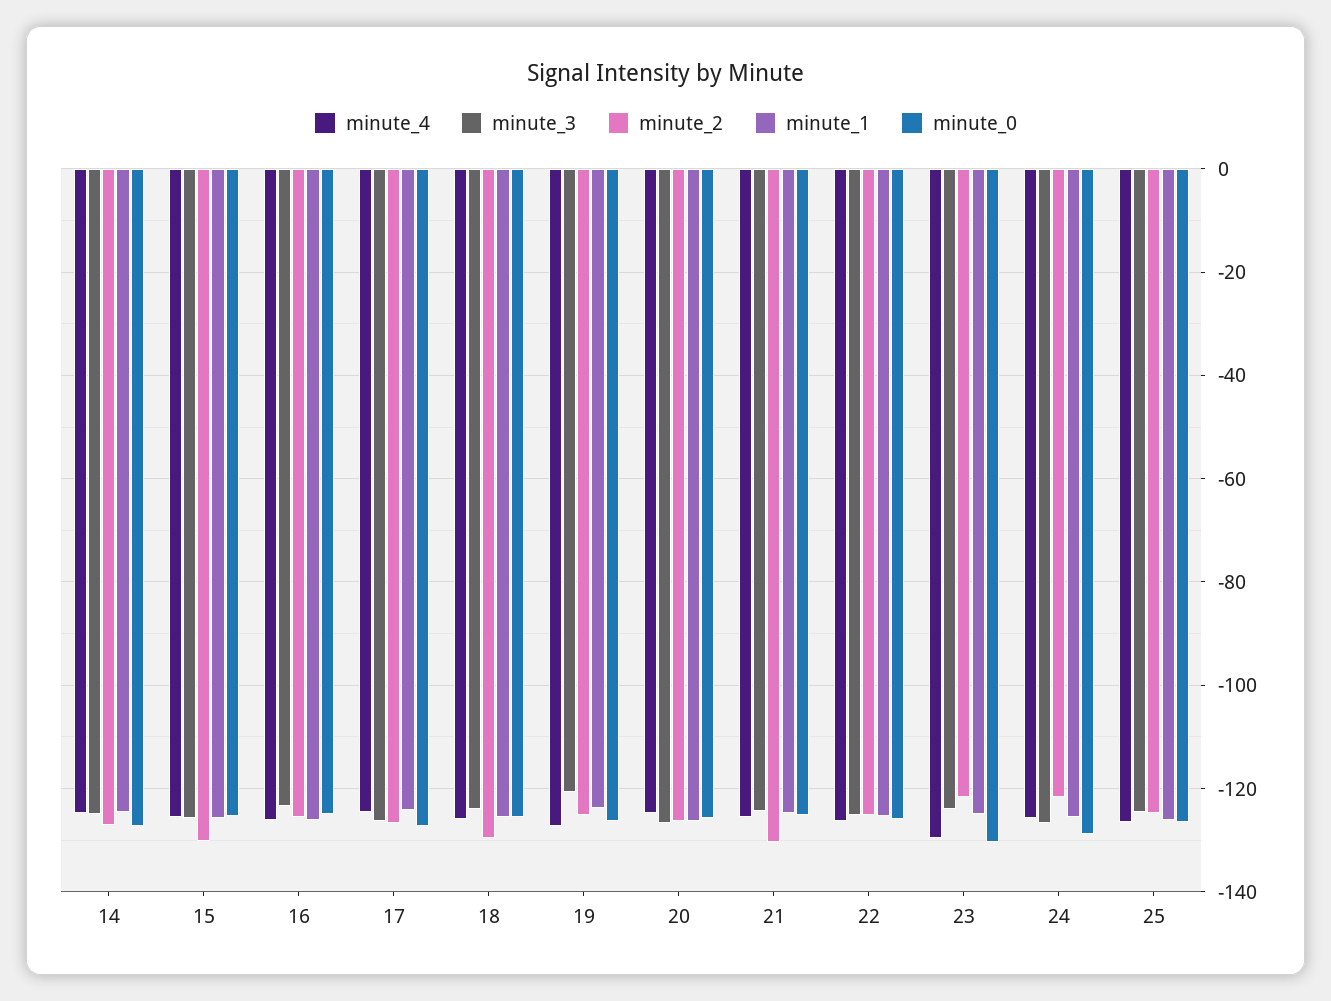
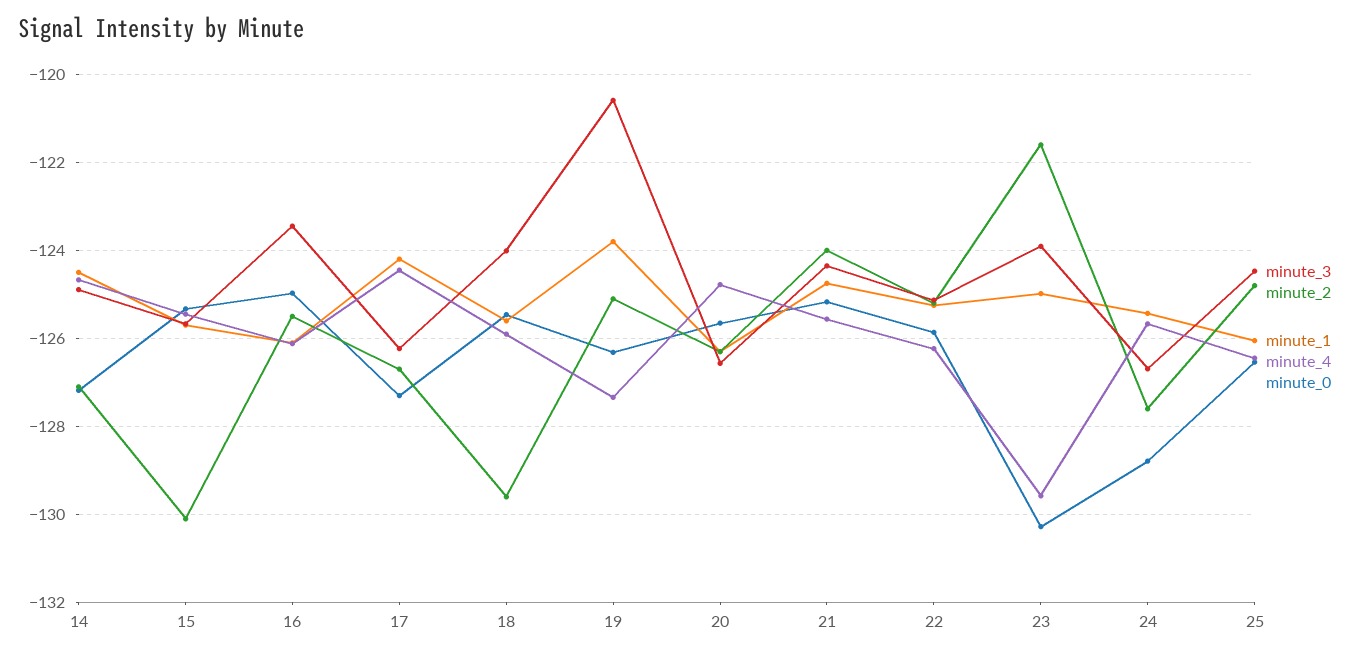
minute_2, 21: -130 -> -124
minute_2, 24: -122 -> -127.6

